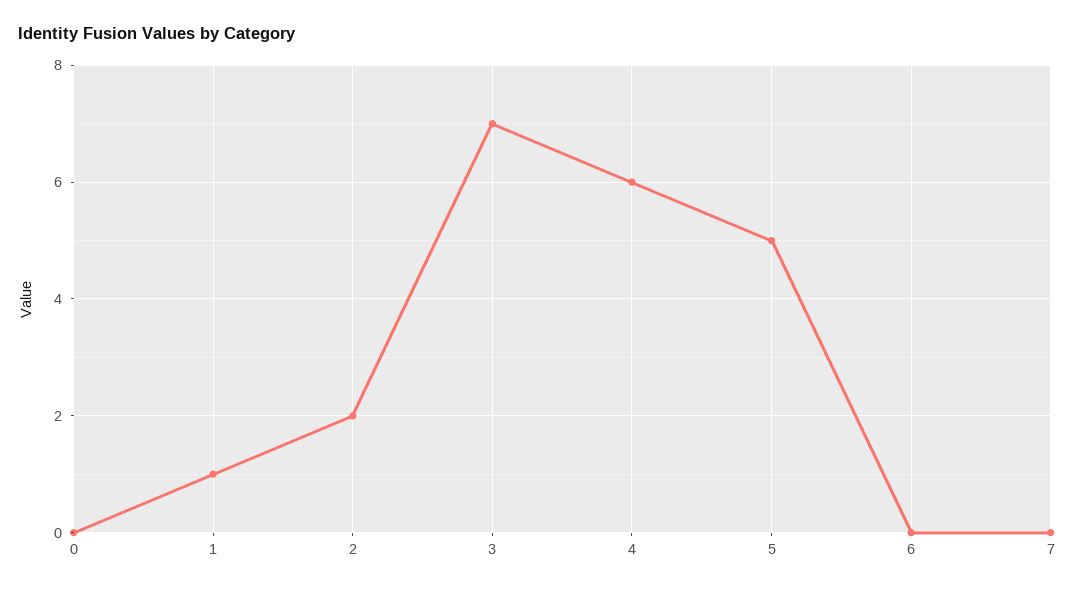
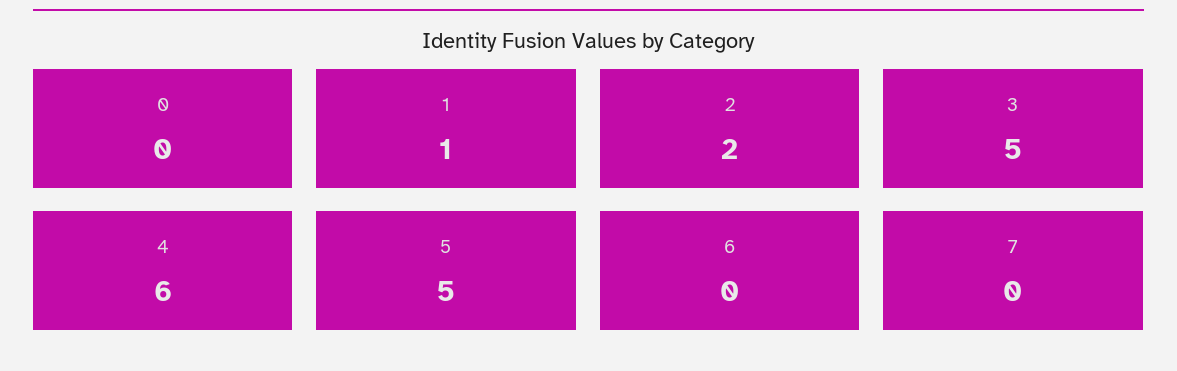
3: 7 -> 5

